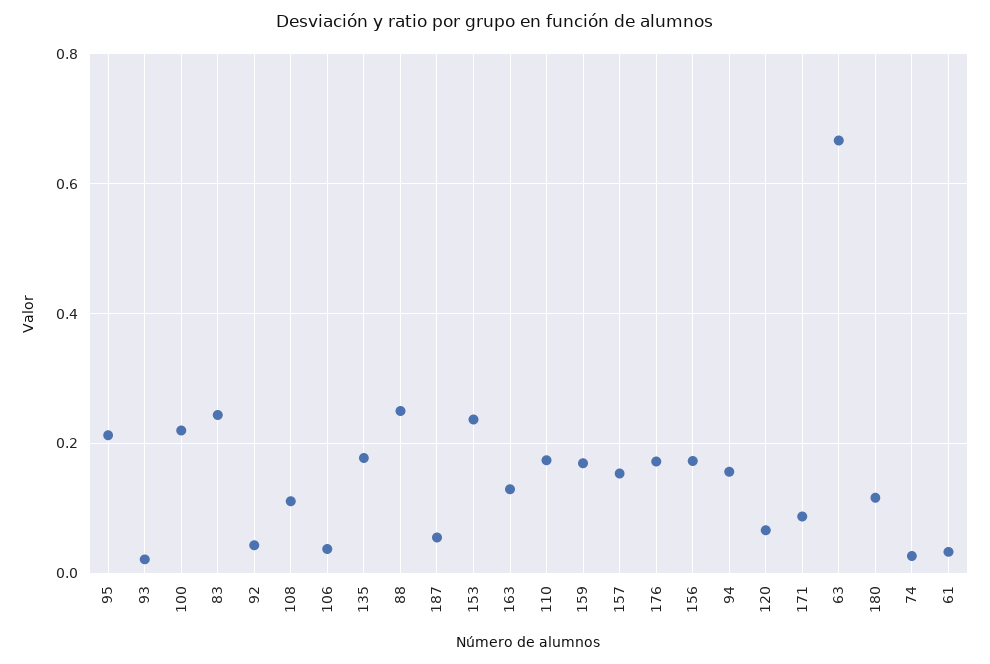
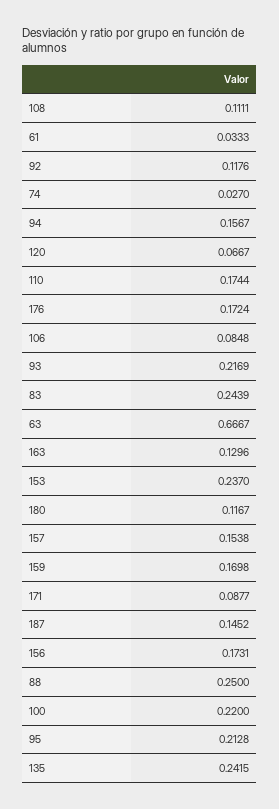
93: 0.02 -> 0.2169
92: 0.04 -> 0.1176
106: 0.04 -> 0.0848
135: 0.18 -> 0.2415
187: 0.06 -> 0.1452

